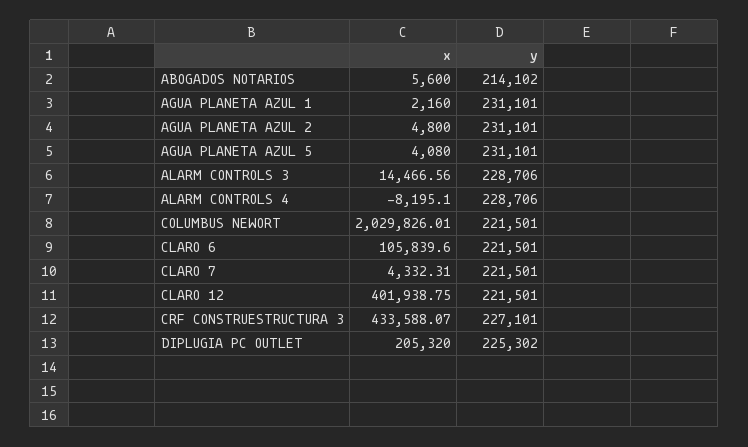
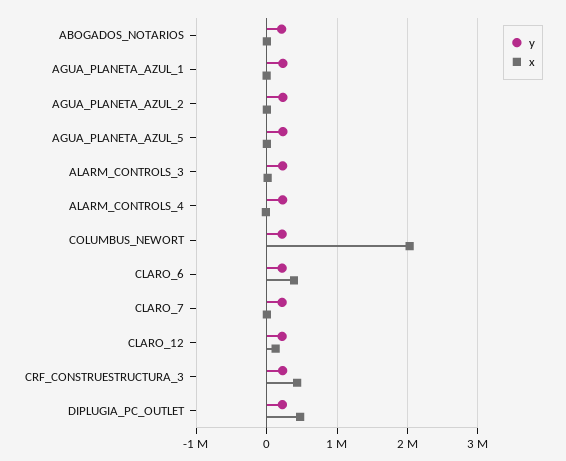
x, CLARO 6: 105839.6 -> 400000
x, CLARO 12: 401938.75 -> 100000
x, DIPLUGIA PC OUTLET: 205320 -> 500000

